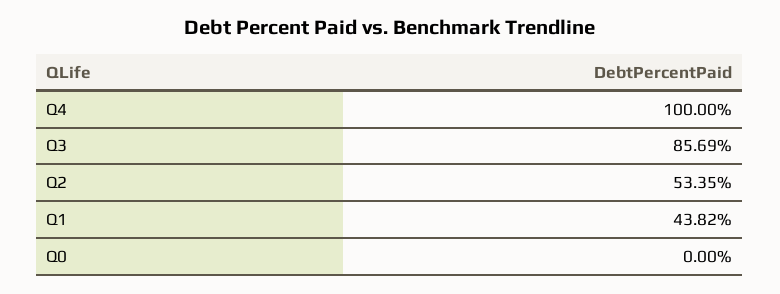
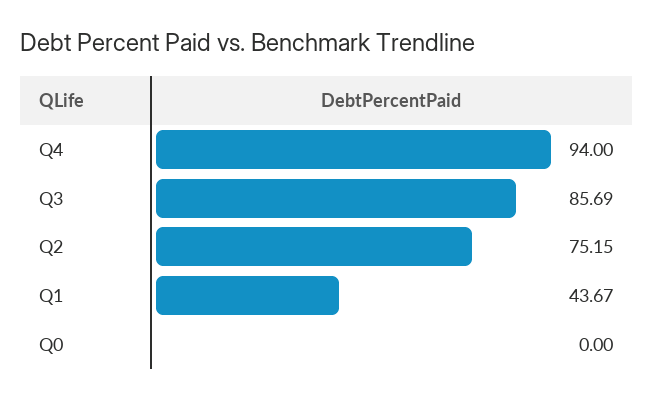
Q4: 100 -> 94
Q2: 53.35 -> 75.15
Q1: 43.82 -> 43.67

